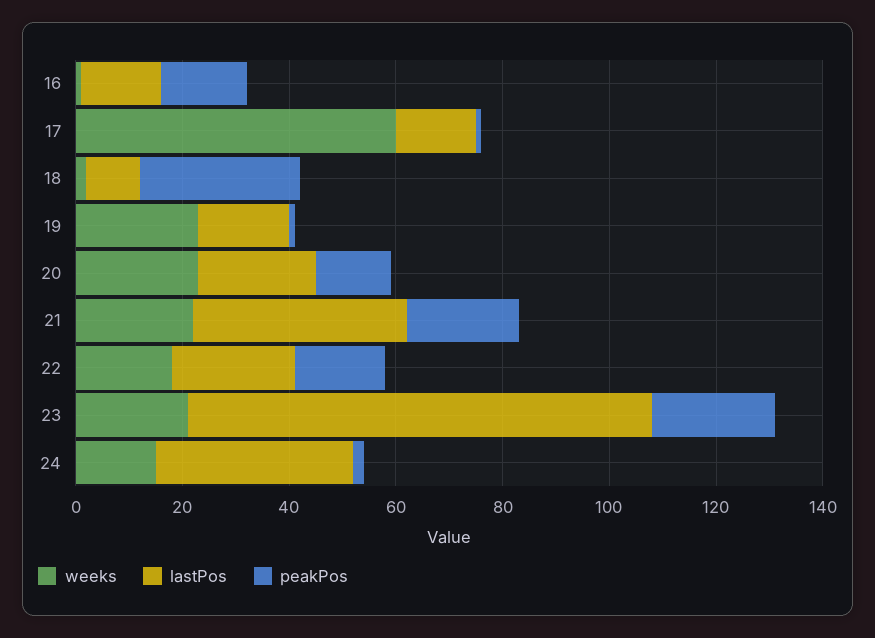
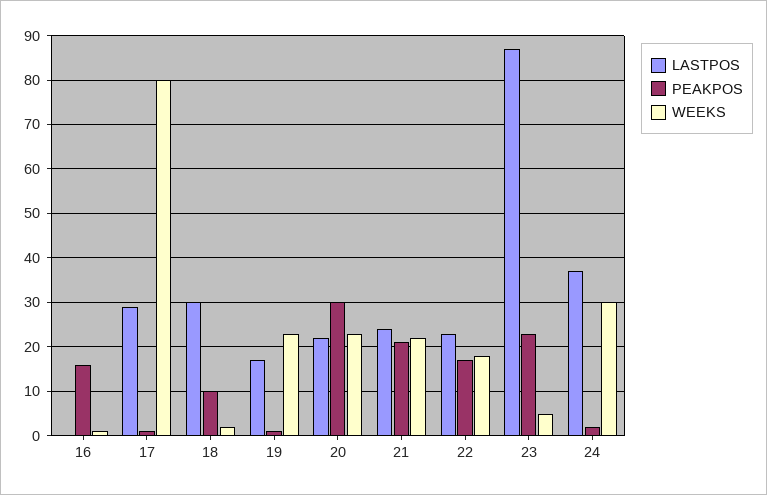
lastPos, 16: 15 -> 0
weeks, 17: 60 -> 80
lastPos, 17: 15 -> 30
lastPos, 18: 10 -> 30
peakPos, 18: 30 -> 10
peakPos, 20: 15 -> 30
lastPos, 21: 40 -> 25
weeks, 23: 20 -> 5
weeks, 24: 15 -> 30

